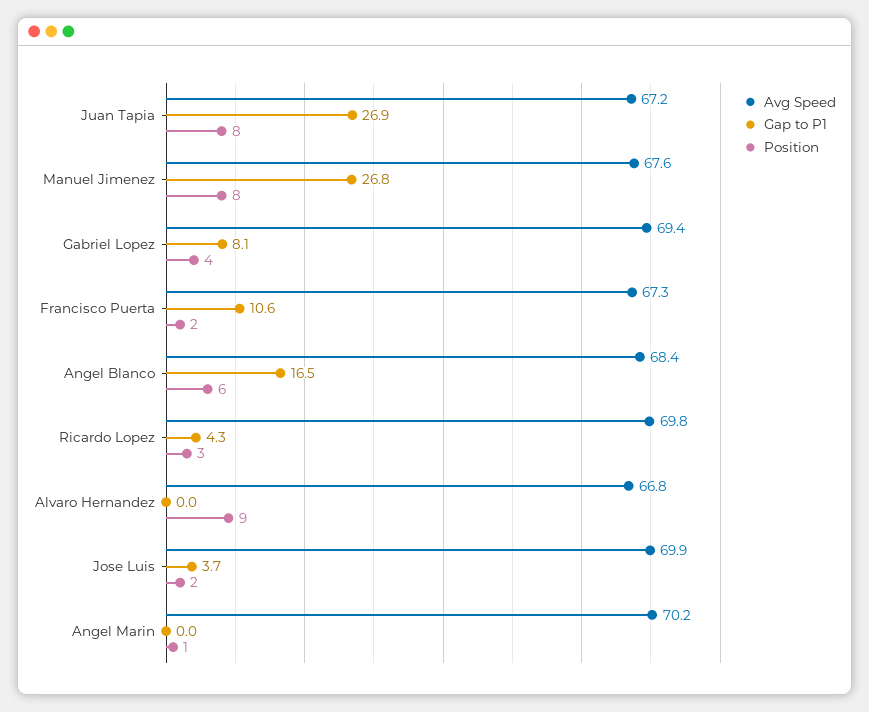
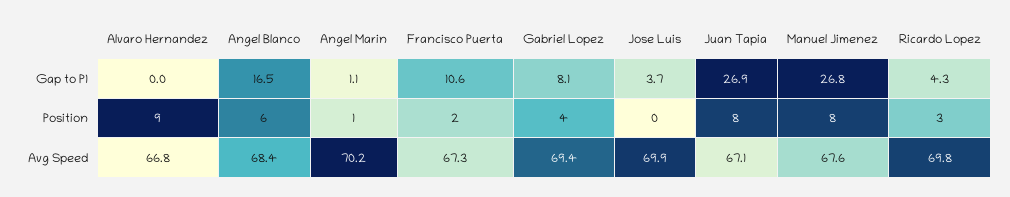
Avg Speed, Juan Tapia: 67.2 -> 67.1
Position, Jose Luis: 2 -> 0
Gap to P1, Angel Marin: 0 -> 1.1

